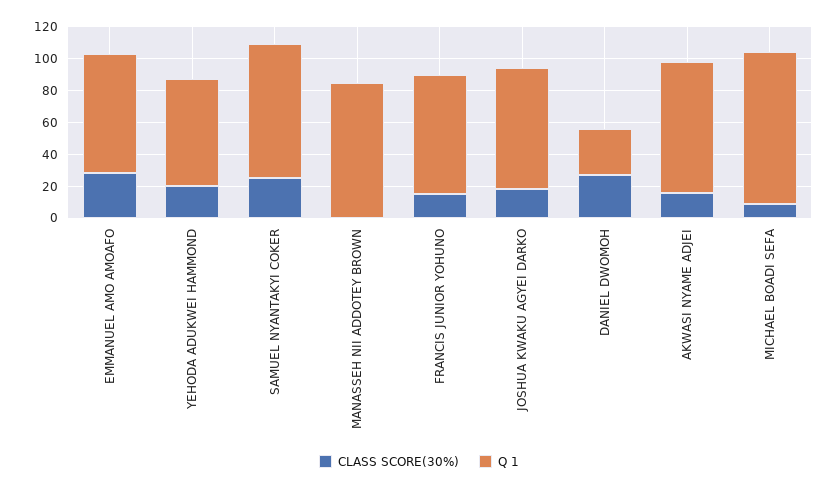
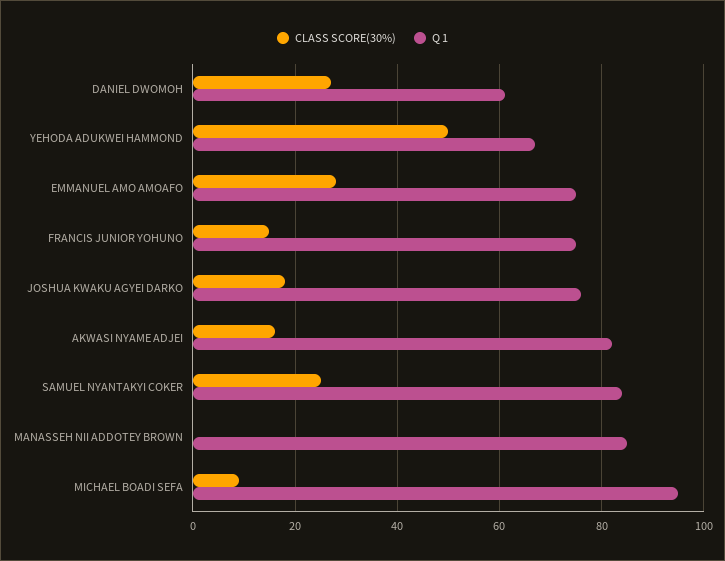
CLASS SCORE(30%), YEHODA ADUKWEI HAMMOND: 20 -> 50
Q 1, DANIEL DWOMOH: 30 -> 60

